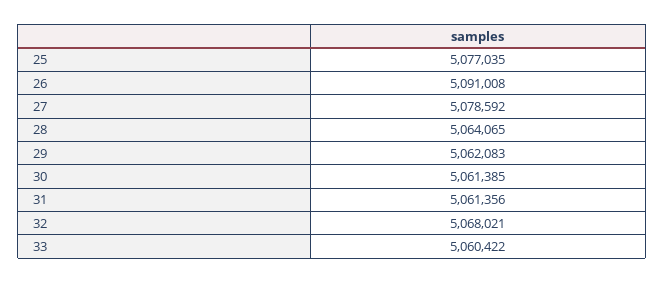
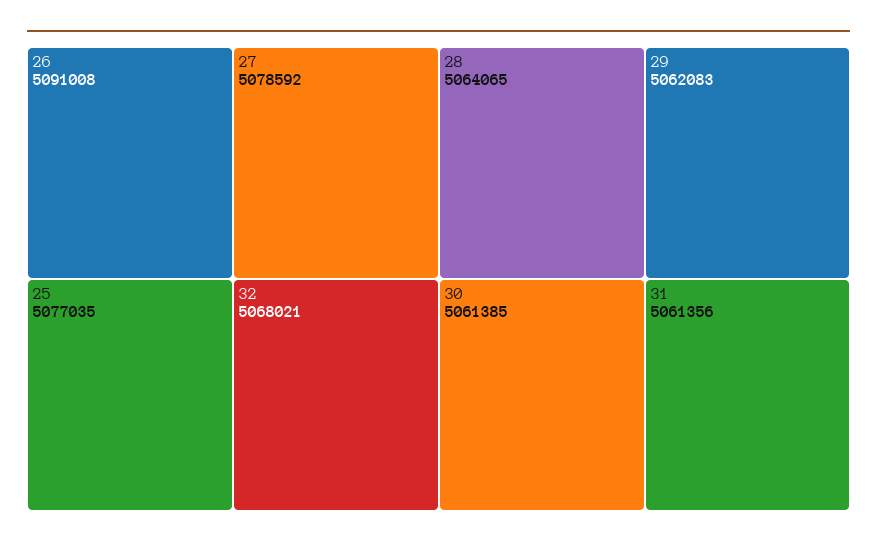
33: 5060422 -> none

